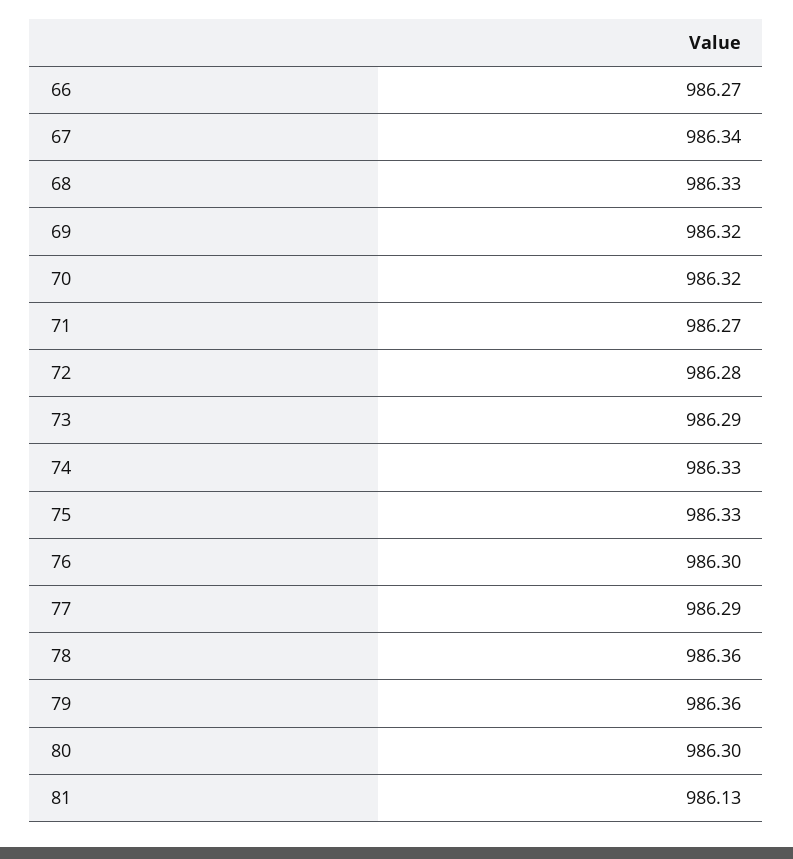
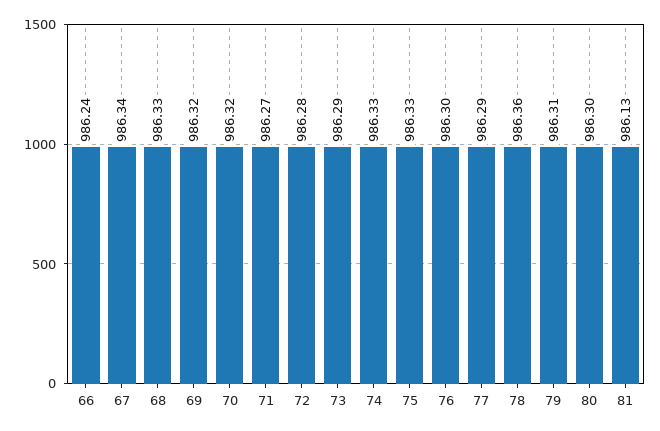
66: 986.27 -> 986.24
79: 986.36 -> 986.31

